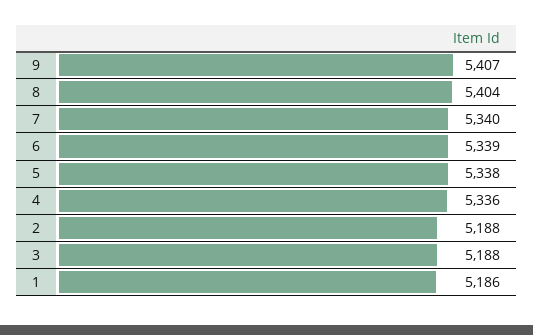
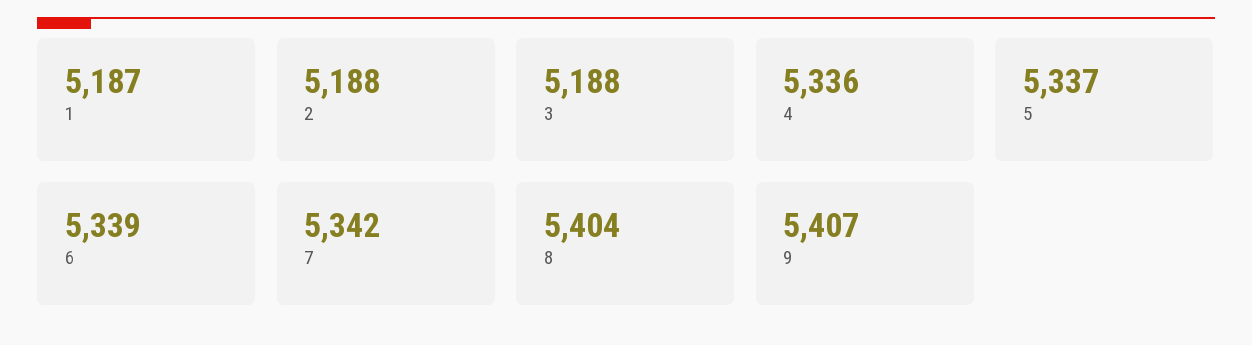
7: 5340 -> 5342
5: 5338 -> 5337
1: 5186 -> 5187

